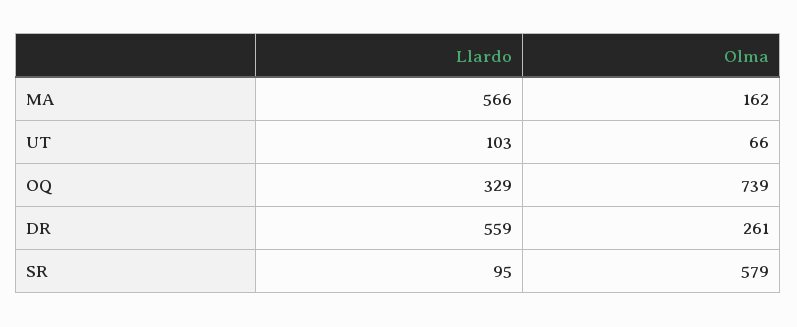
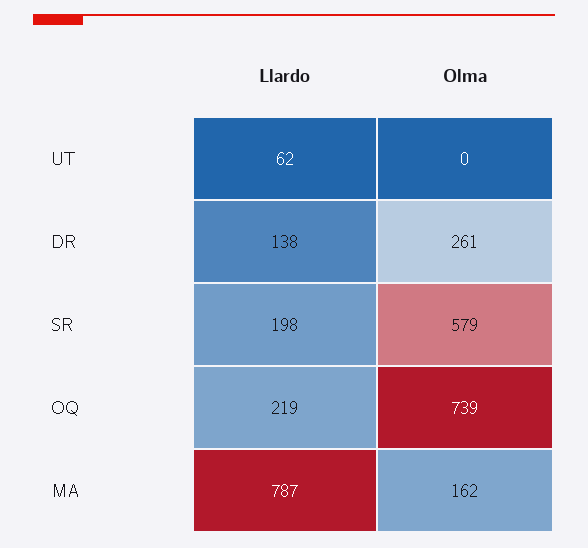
Llardo, MA: 566 -> 787
Llardo, UT: 103 -> 62
Olma, UT: 66 -> 0
Llardo, OQ: 329 -> 219
Llardo, DR: 559 -> 138
Llardo, SR: 95 -> 198

